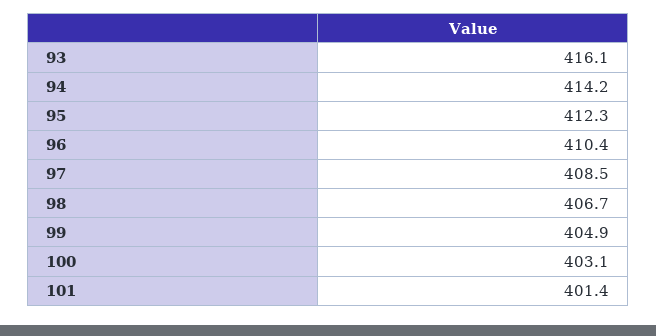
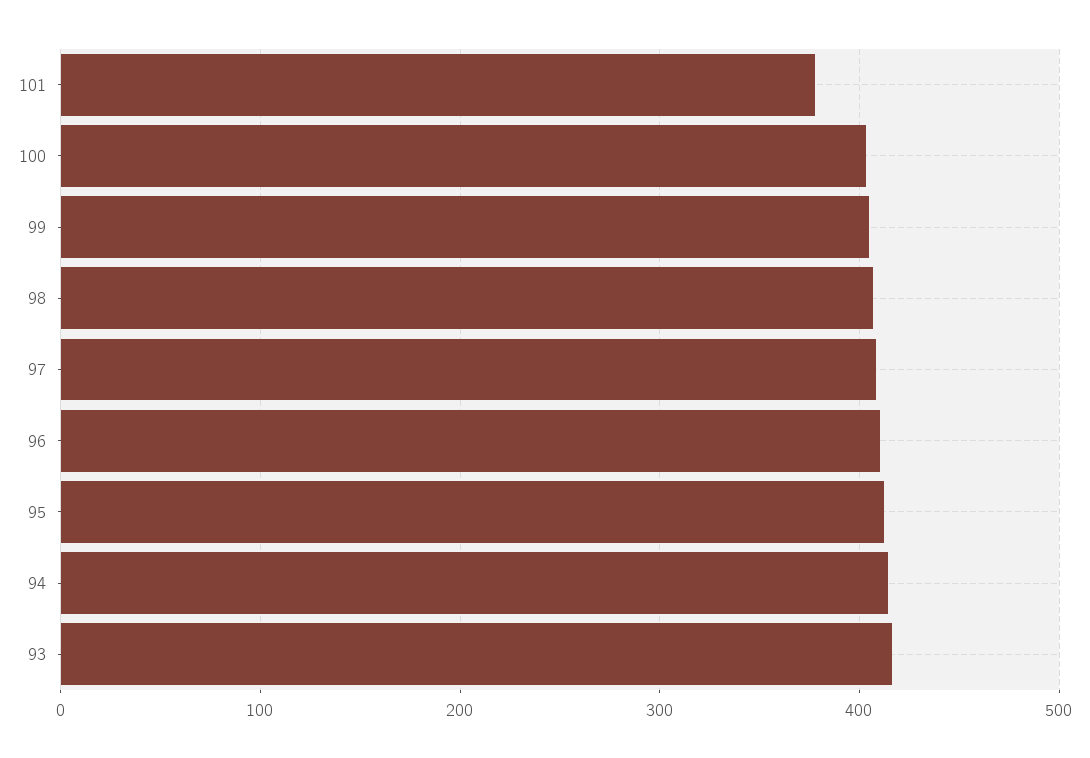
101: 401.4 -> 380

